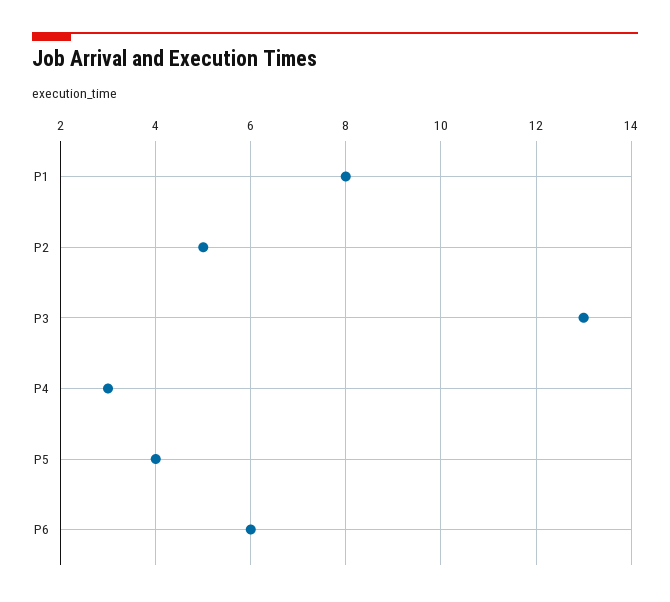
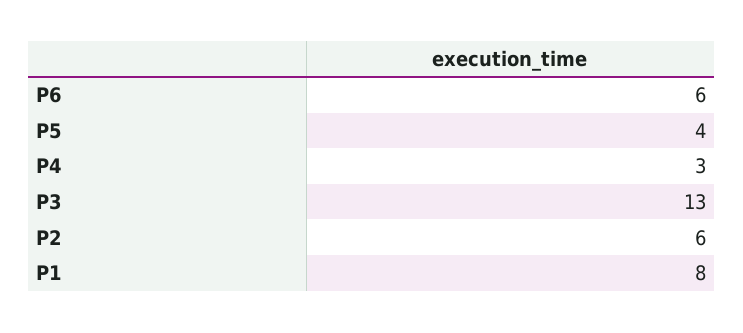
P2: 5 -> 6

